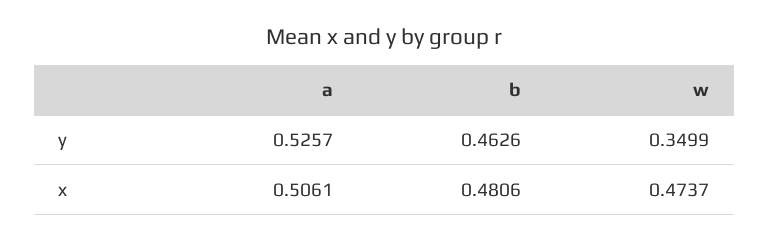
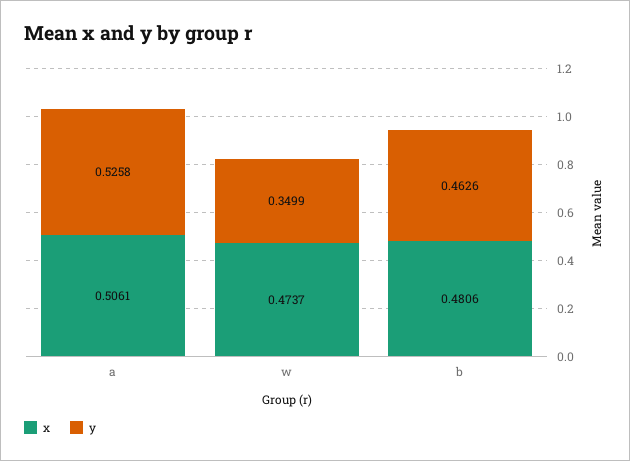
y, a: 0.5257 -> 0.5258

